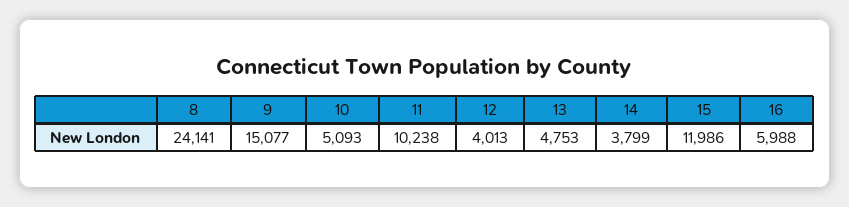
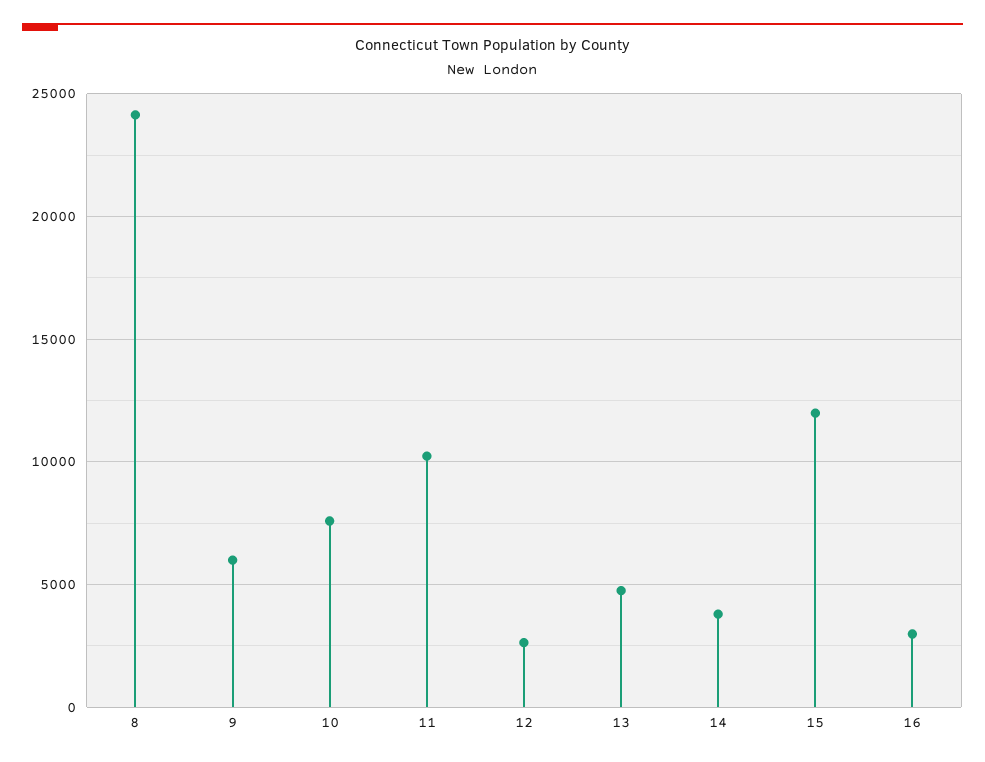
9: 15077 -> 6000
10: 5093 -> 7500
12: 4013 -> 2500
16: 5988 -> 3000

